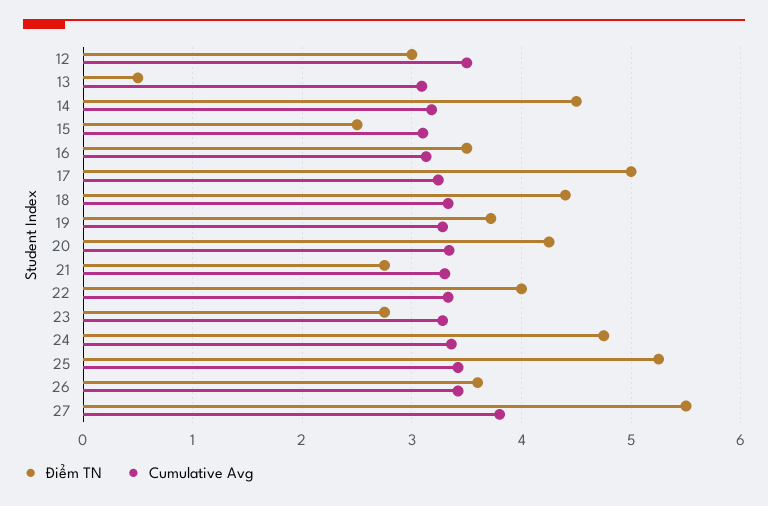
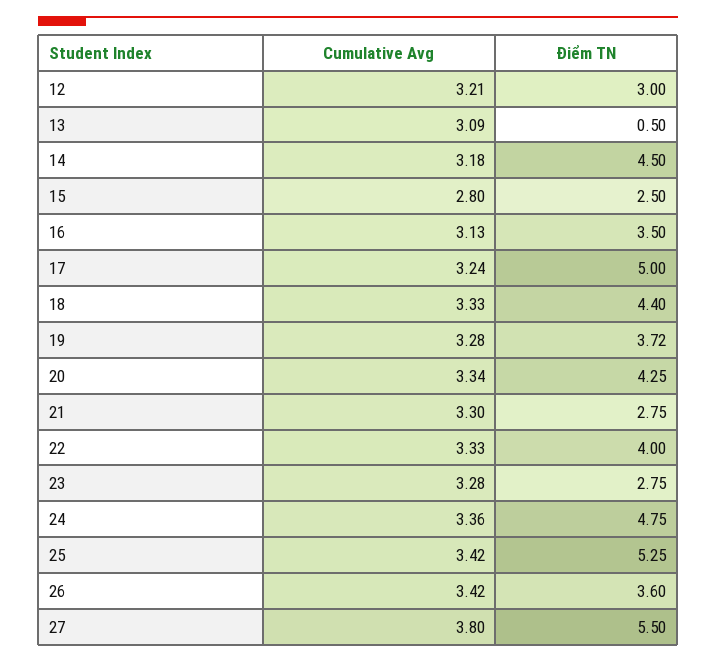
Cumulative Avg, 12: 3.5 -> 3.21
Cumulative Avg, 15: 3.1 -> 2.8

